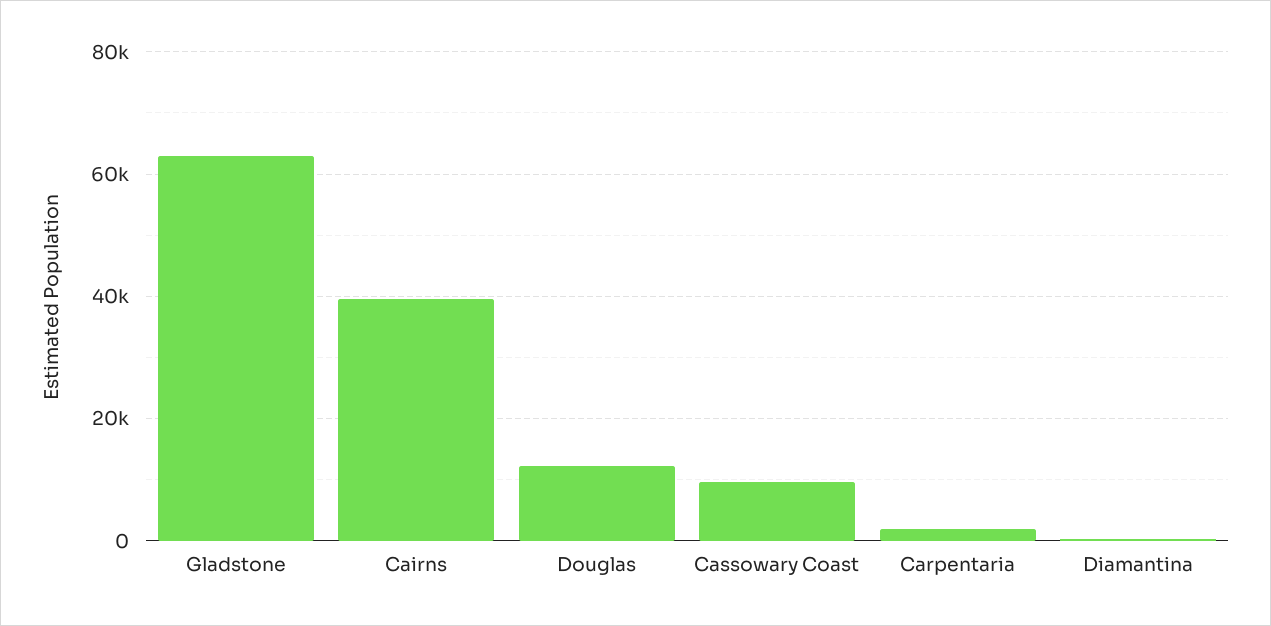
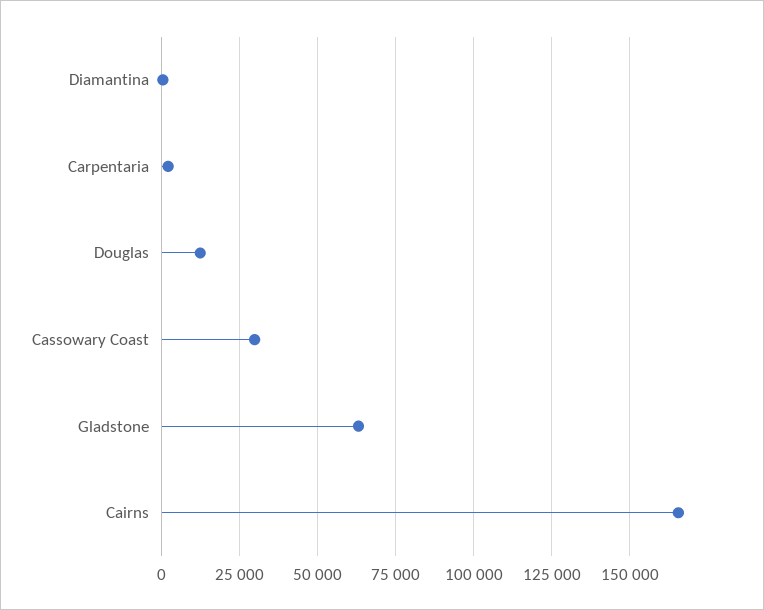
Cairns: 40000 -> 165000
Cassowary Coast: 10000 -> 30000

